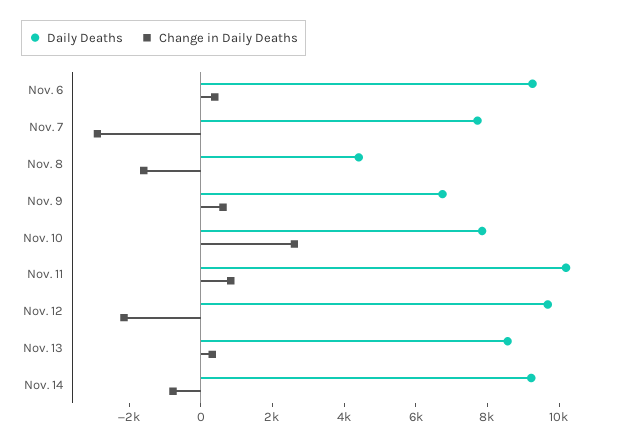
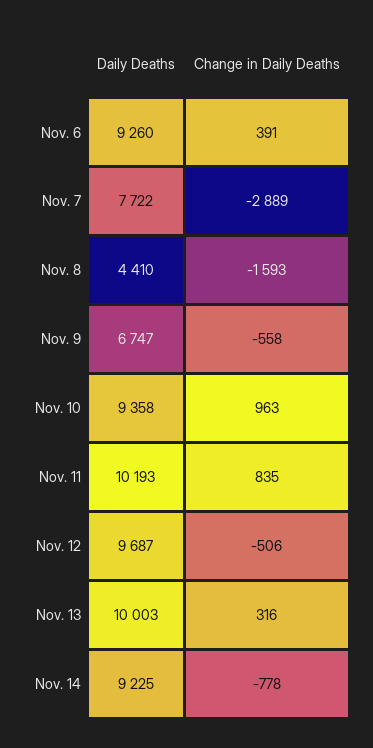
Change in Daily Deaths, Nov. 9: 500 -> -558
Daily Deaths, Nov. 10: 8000 -> 9358
Change in Daily Deaths, Nov. 10: 2500 -> 963
Change in Daily Deaths, Nov. 12: -2000 -> -506
Daily Deaths, Nov. 13: 8500 -> 10003

